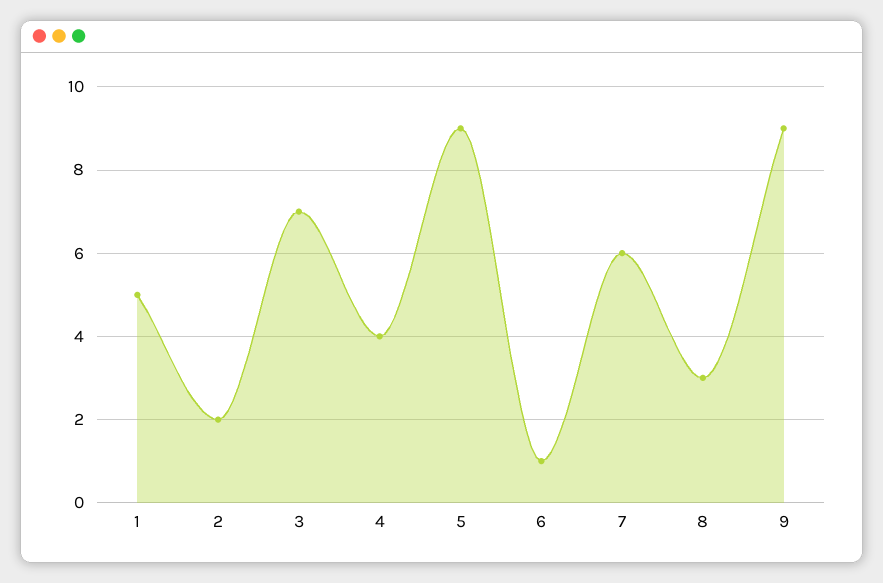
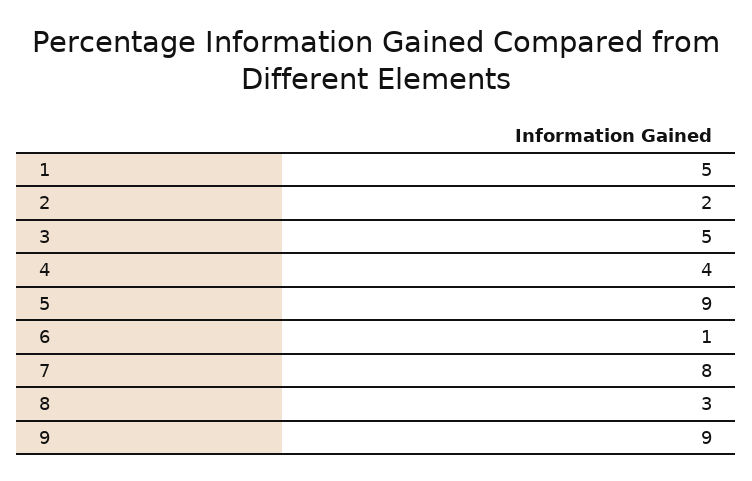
3: 7 -> 5
7: 6 -> 8

